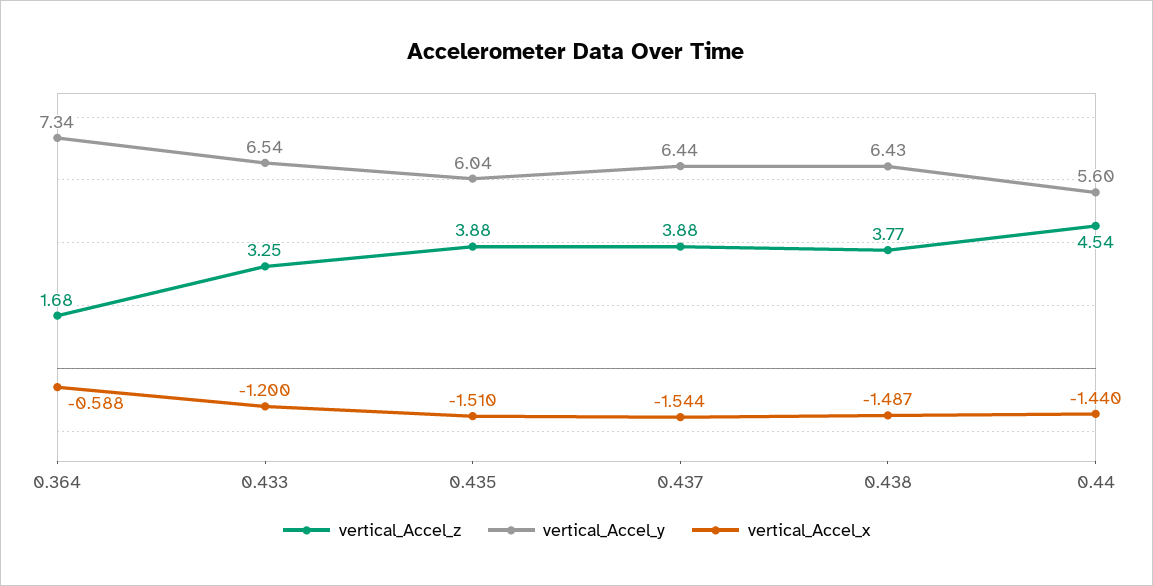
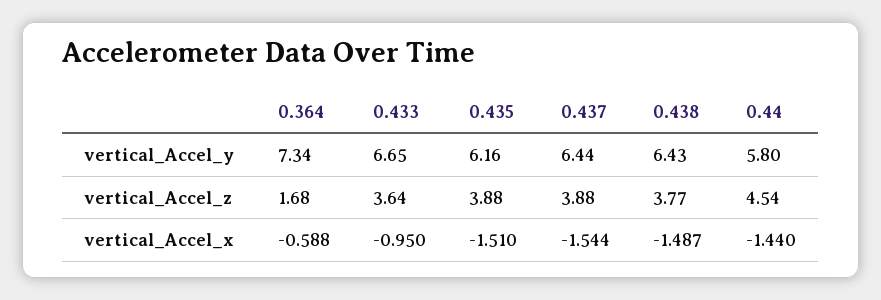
vertical_Accel_z, 0.433: 3.25 -> 3.64
vertical_Accel_y, 0.433: 6.54 -> 6.65
vertical_Accel_x, 0.433: -1.2 -> -0.95
vertical_Accel_y, 0.435: 6.04 -> 6.16
vertical_Accel_y, 0.44: 5.6 -> 5.8

